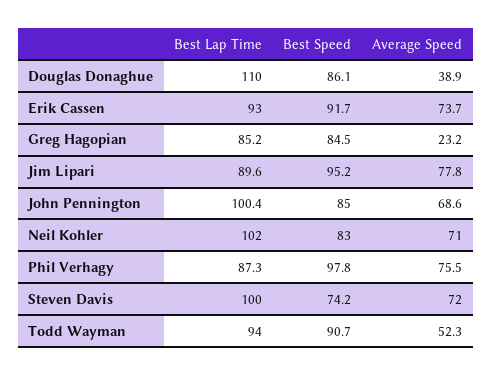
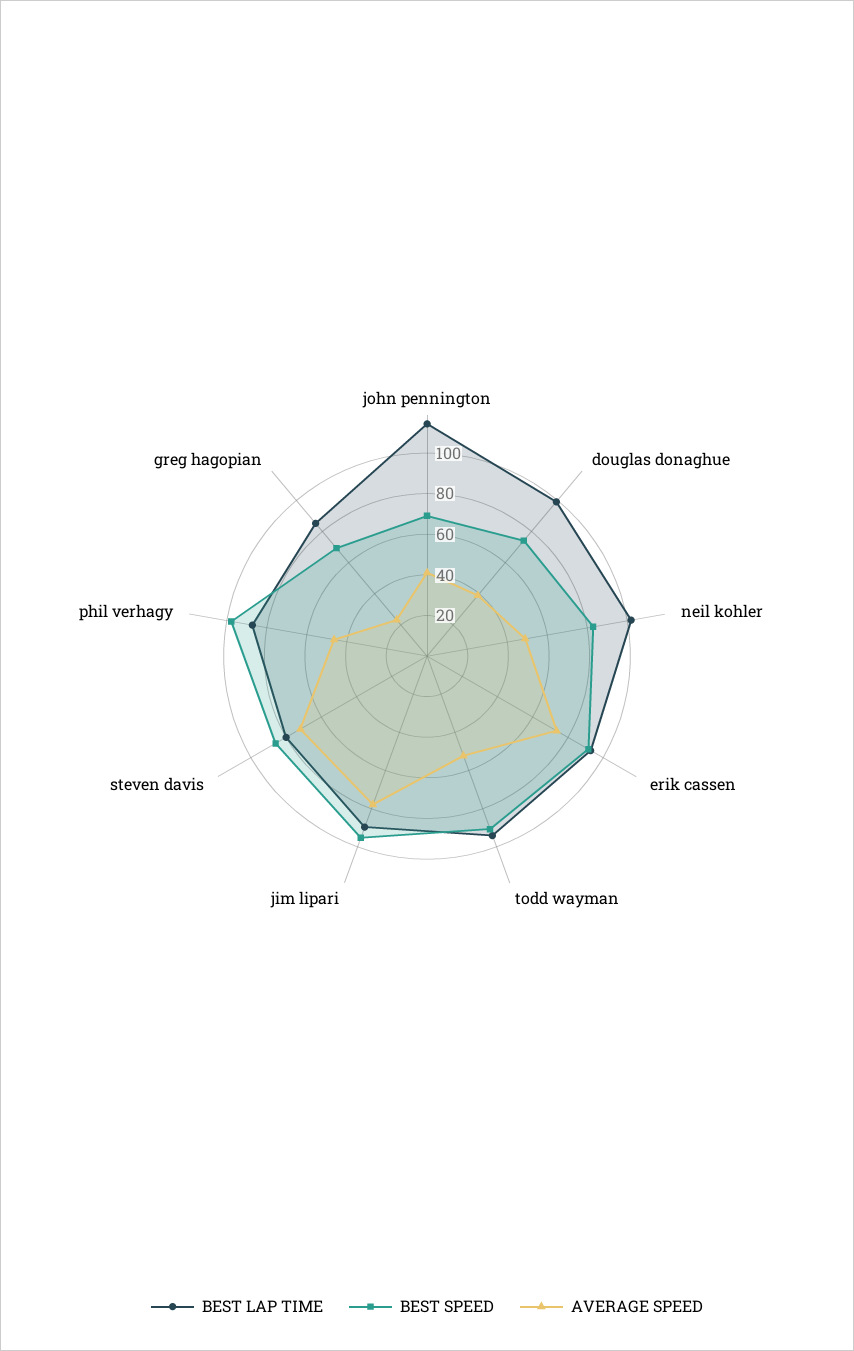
Best Lap Time, Douglas Donaghue: 110 -> 100
Best Speed, Douglas Donaghue: 86.1 -> 75
Best Speed, Greg Hagopian: 84.5 -> 70
Best Lap Time, John Pennington: 100.4 -> 115
Best Speed, John Pennington: 85 -> 70
Average Speed, John Pennington: 68.6 -> 40
Average Speed, Neil Kohler: 71 -> 50
Average Speed, Phil Verhagy: 75.5 -> 45
Best Lap Time, Steven Davis: 100 -> 80
Best Speed, Steven Davis: 74.2 -> 85

